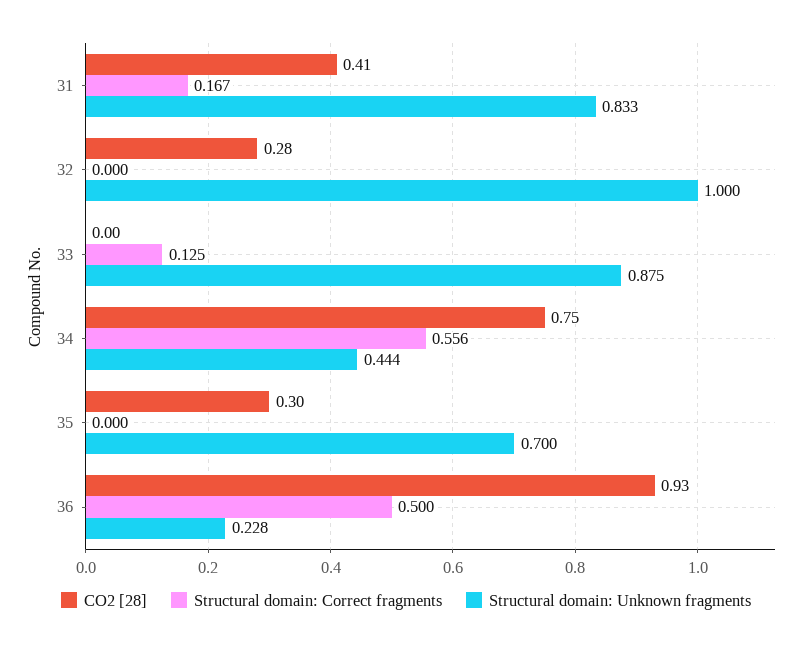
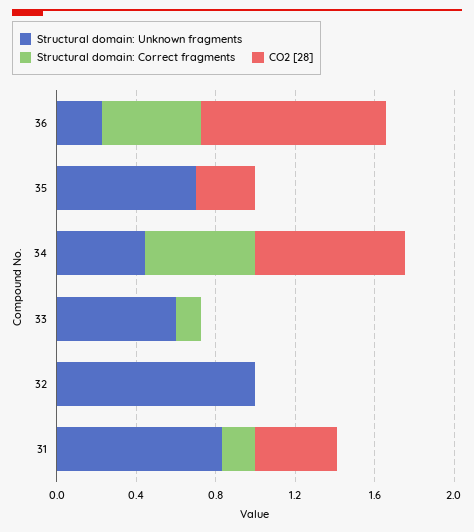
CO2 [28], 32: 0.28 -> 0
Structural domain: Unknown fragments, 33: 0.875 -> 0.6

